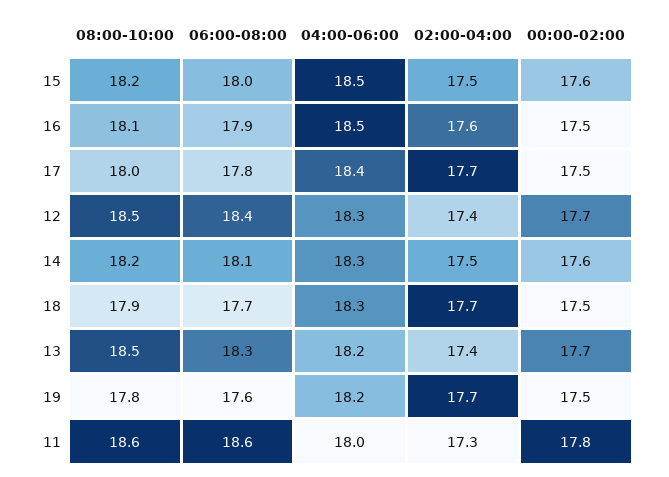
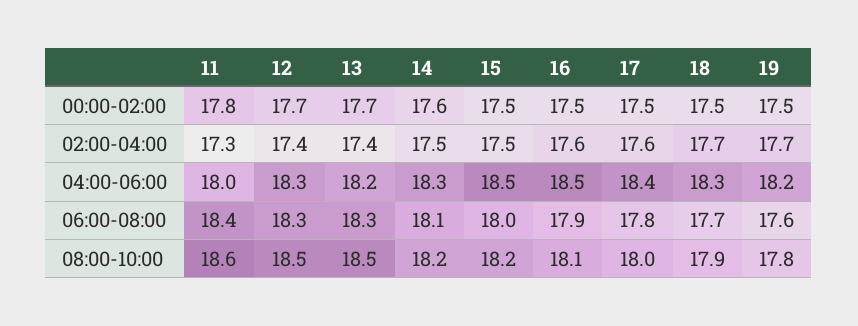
00:00-02:00, 15: 17.6 -> 17.5
02:00-04:00, 17: 17.7 -> 17.6
06:00-08:00, 12: 18.4 -> 18.3
06:00-08:00, 11: 18.6 -> 18.4

